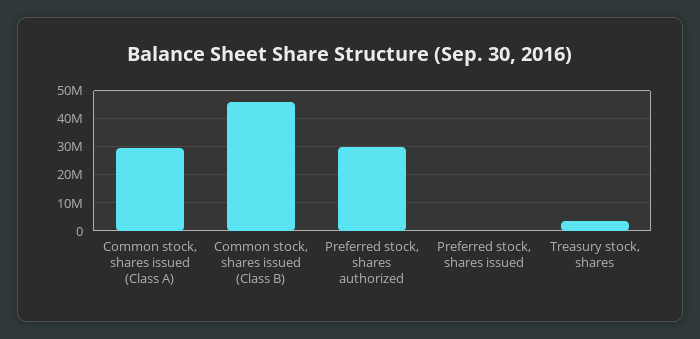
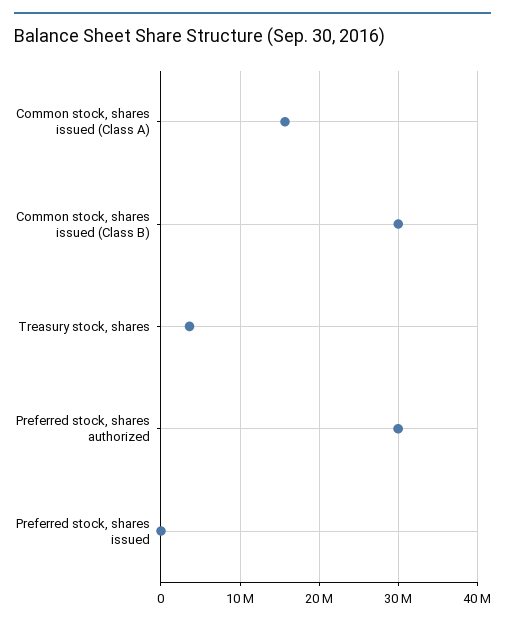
Common stock, shares issued (Class A): 30000000 -> 16000000
Common stock, shares issued (Class B): 45000000 -> 30000000

